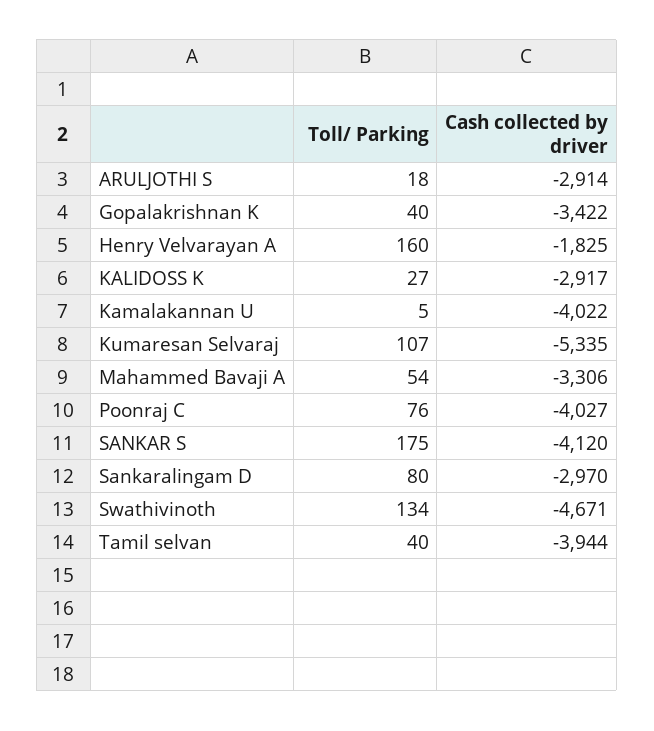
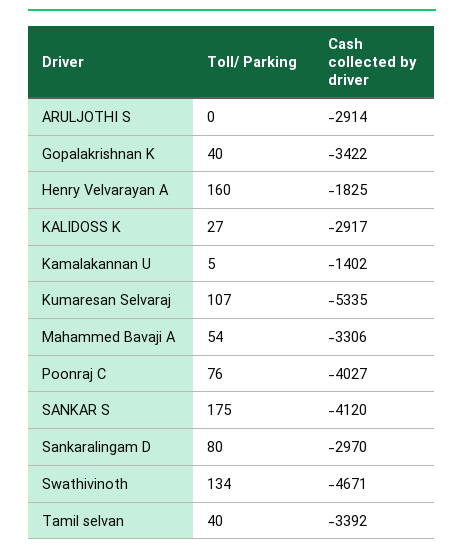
Toll/ Parking, ARULJOTHI S: 18 -> 0
Cash collected by driver, Kamalakannan U: -4022 -> -1402
Cash collected by driver, Tamil selvan: -3944 -> -3392

